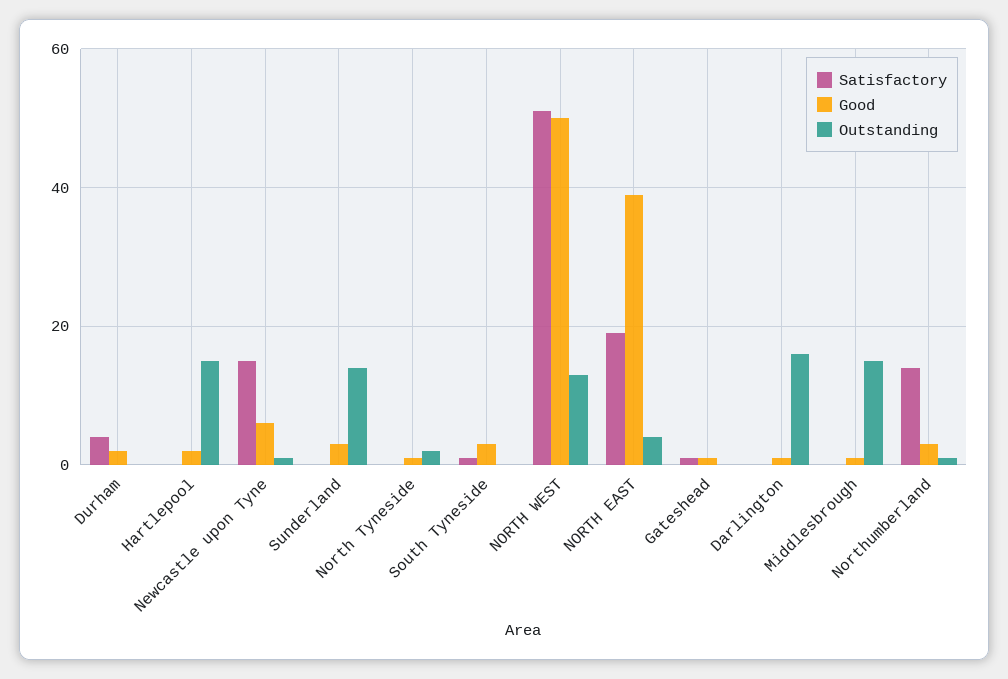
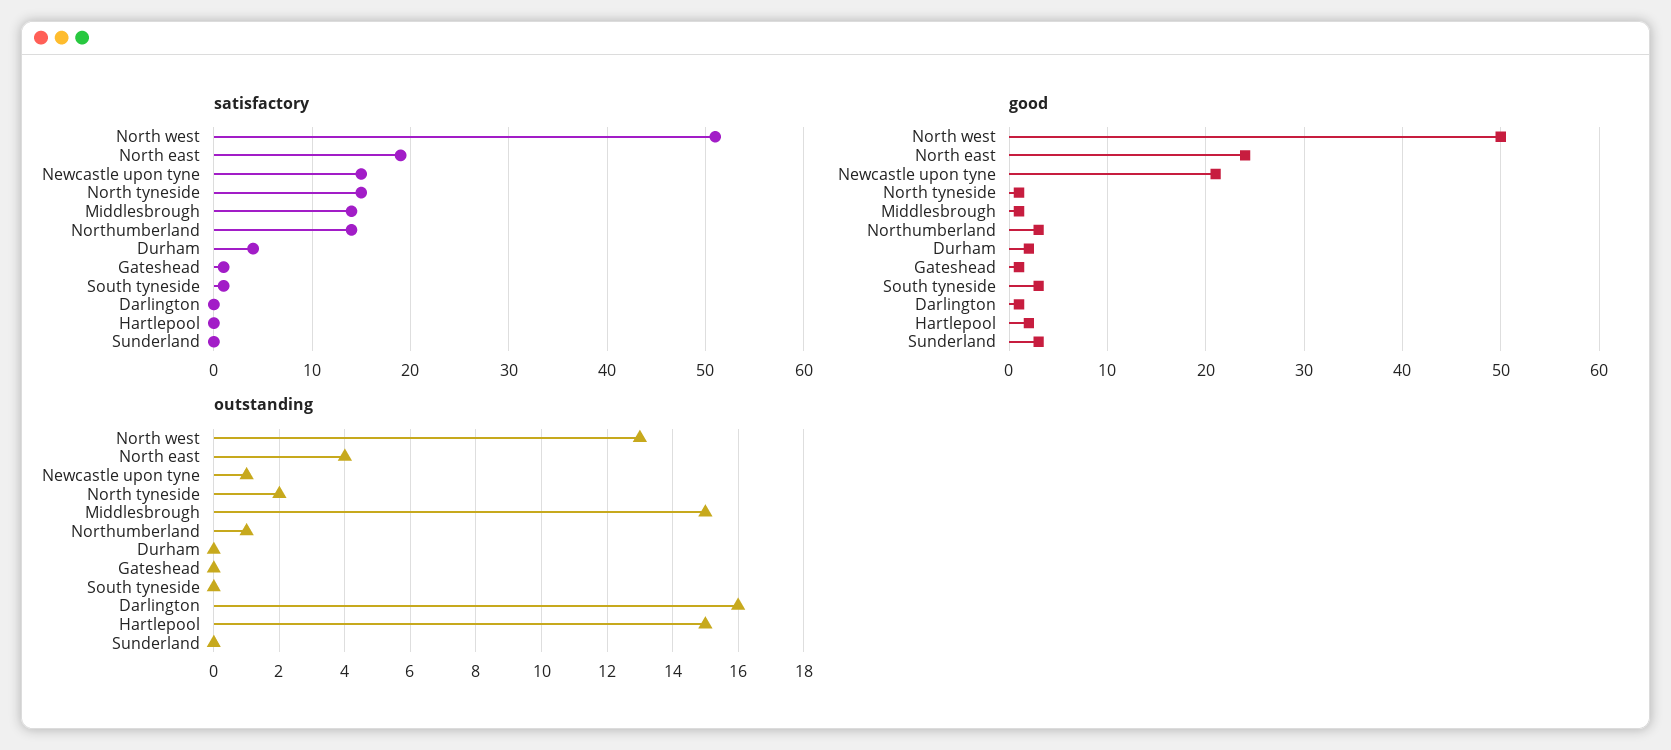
Good, Newcastle upon Tyne: 5 -> 21
Outstanding, Sunderland: 15 -> 0
Satisfactory, North Tyneside: 0 -> 15
Good, NORTH EAST: 40 -> 24
Satisfactory, Middlesbrough: 0 -> 14

